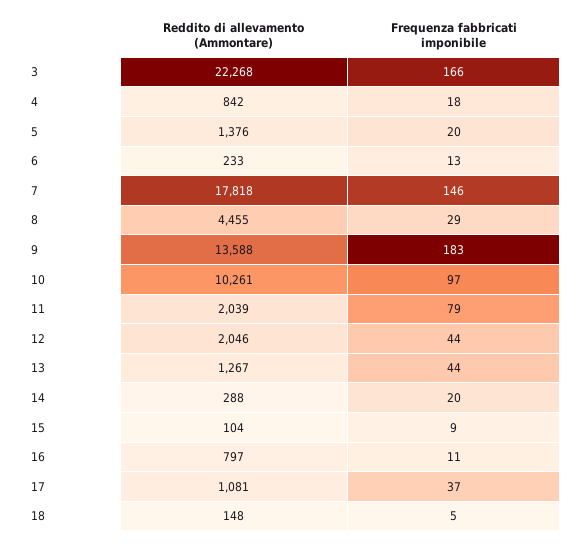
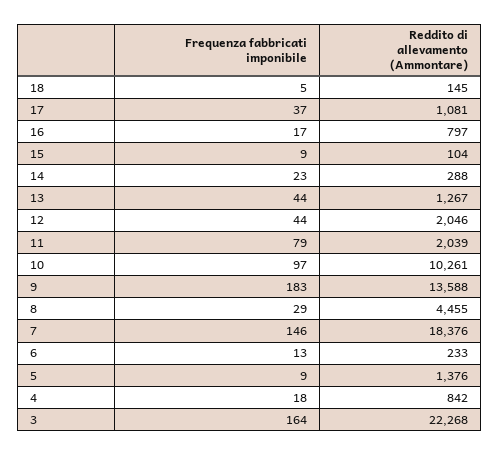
Frequenza fabbricati imponibile, 3: 166 -> 164
Frequenza fabbricati imponibile, 5: 20 -> 9
Reddito di allevamento (Ammontare), 7: 17818 -> 18376
Frequenza fabbricati imponibile, 14: 20 -> 23
Frequenza fabbricati imponibile, 16: 11 -> 17
Reddito di allevamento (Ammontare), 18: 148 -> 145

